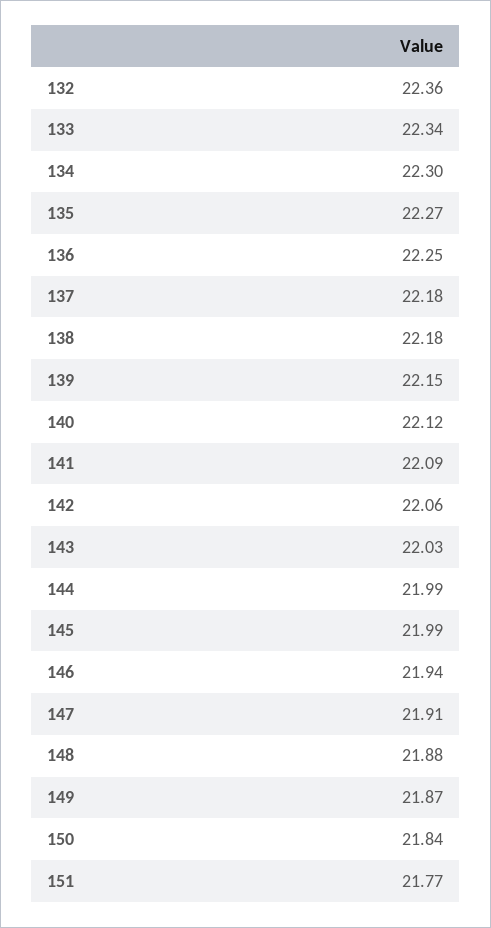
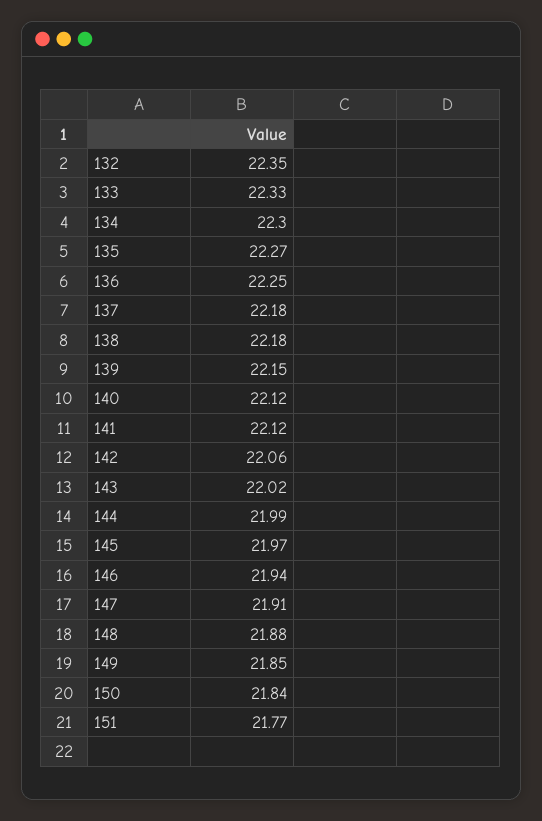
132: 22.36 -> 22.35
133: 22.34 -> 22.33
141: 22.09 -> 22.12
143: 22.03 -> 22.02
145: 21.99 -> 21.97
149: 21.87 -> 21.85

